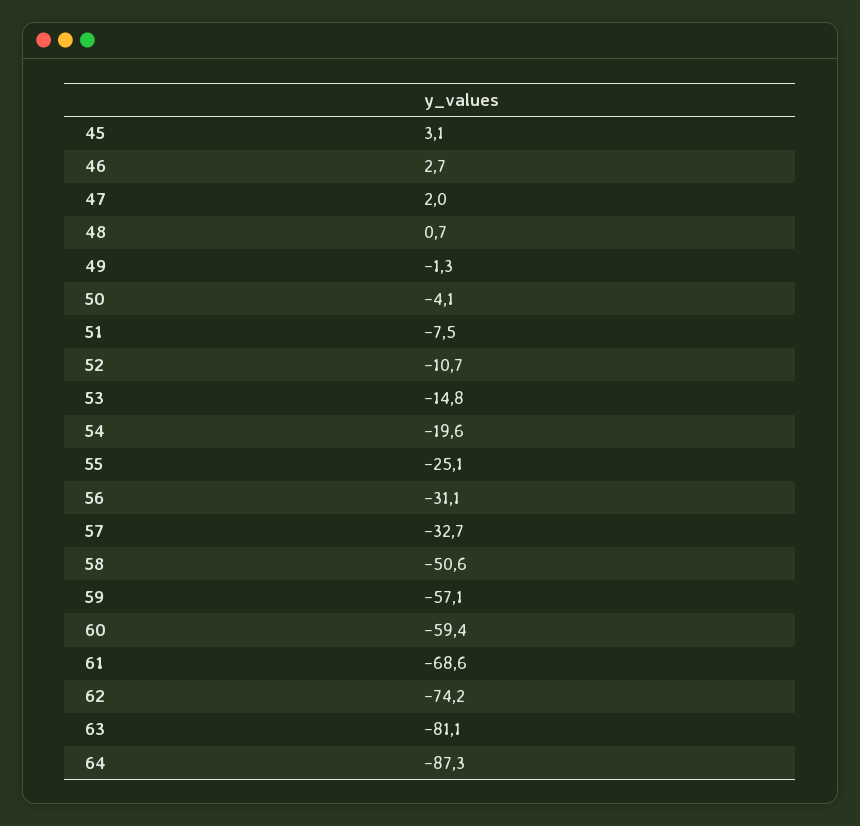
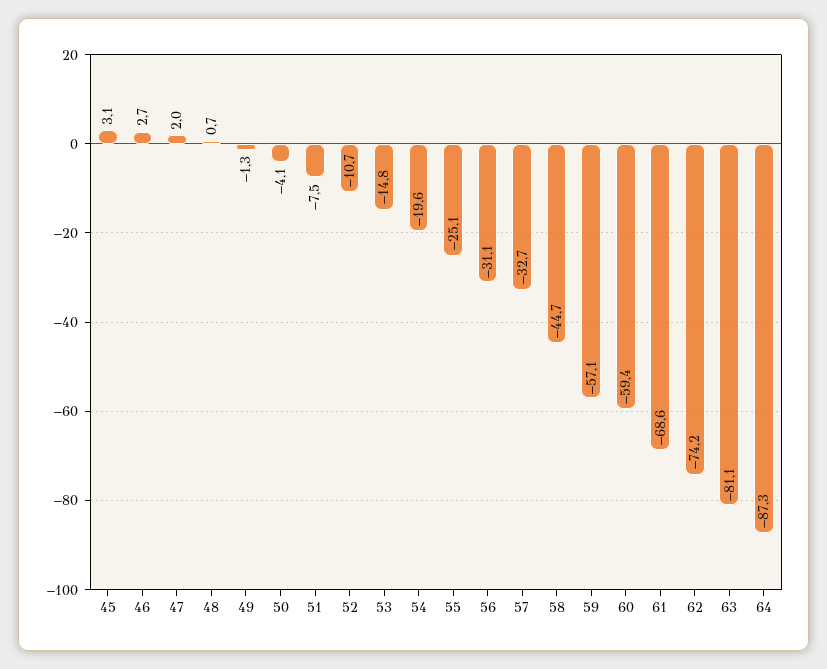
58: -50.6 -> -44.7

